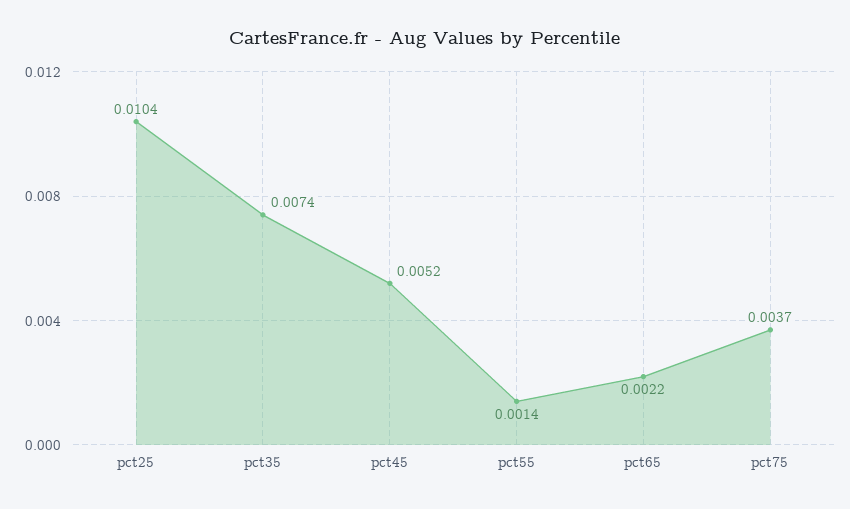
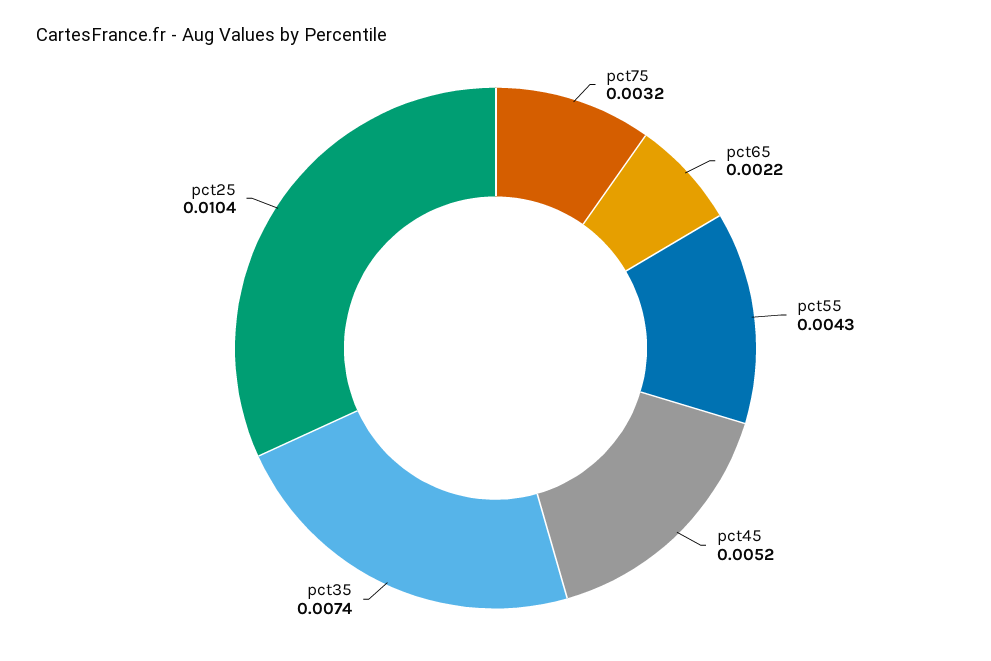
pct55: 0.0014 -> 0.0043
pct75: 0.0037 -> 0.0032

